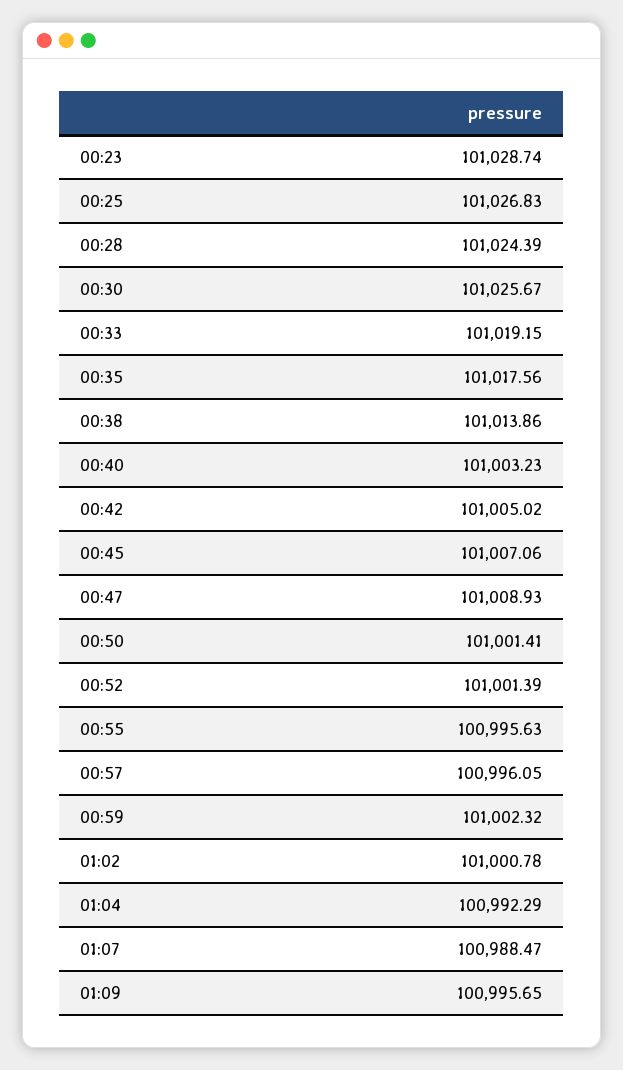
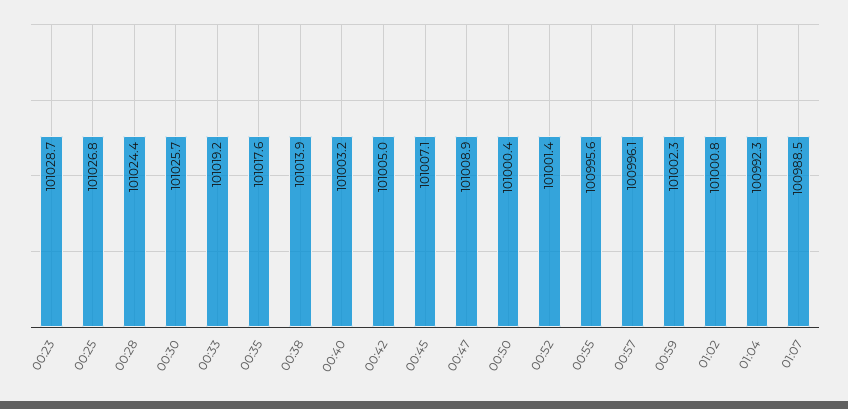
00:50: 101001.41 -> 101000.4
01:09: 100995.65 -> none

